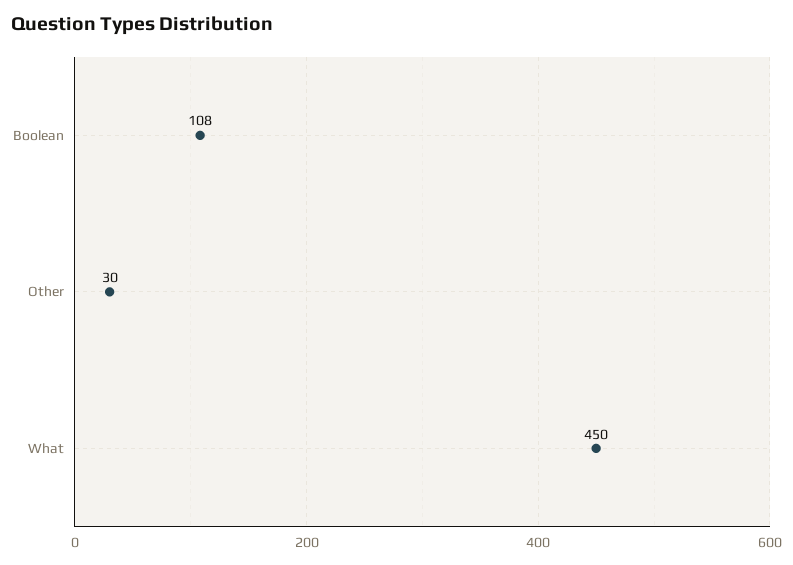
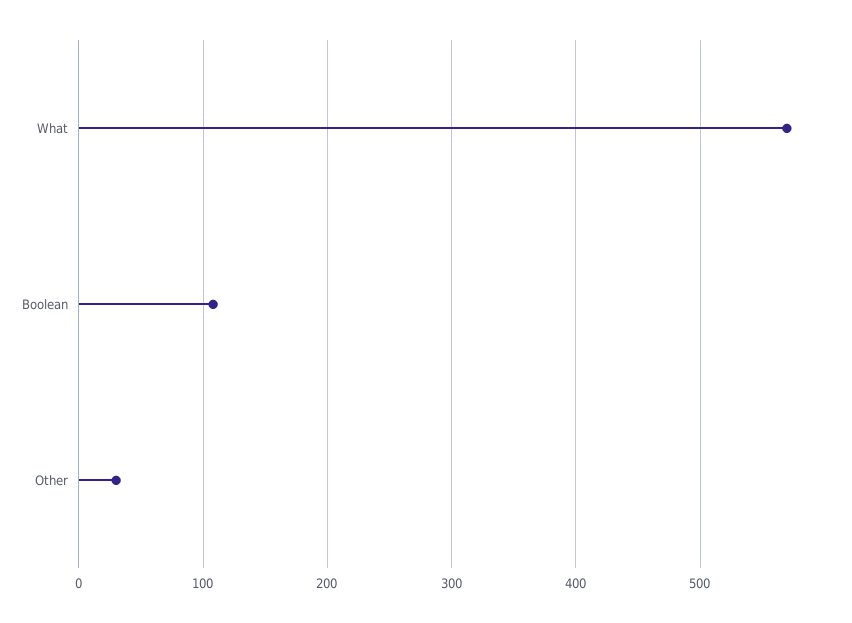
What: 450 -> 570

